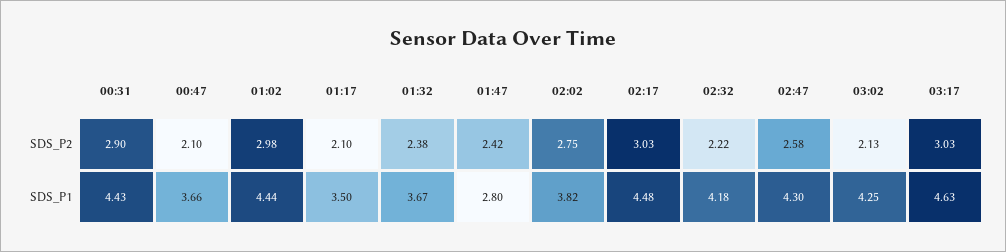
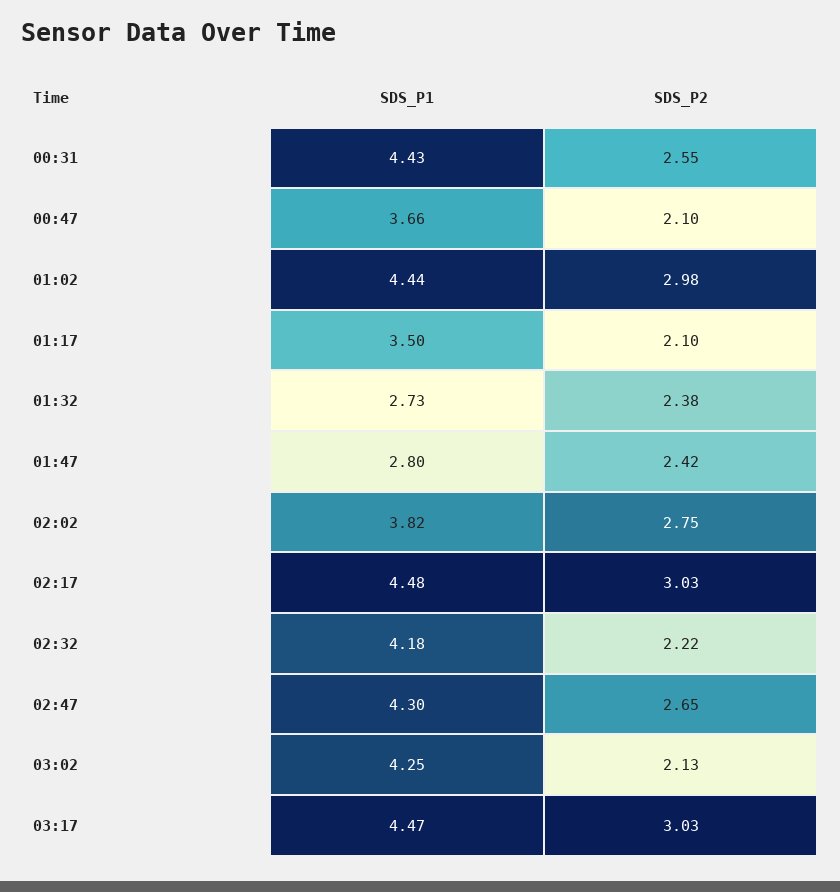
00:31, SDS_P2: 2.9 -> 2.55
02:47, SDS_P2: 2.58 -> 2.65
01:32, SDS_P1: 3.67 -> 2.73
03:17, SDS_P1: 4.63 -> 4.47

